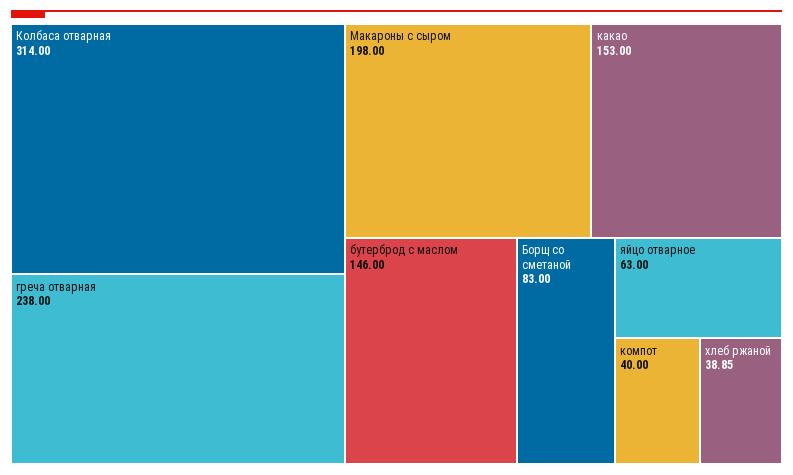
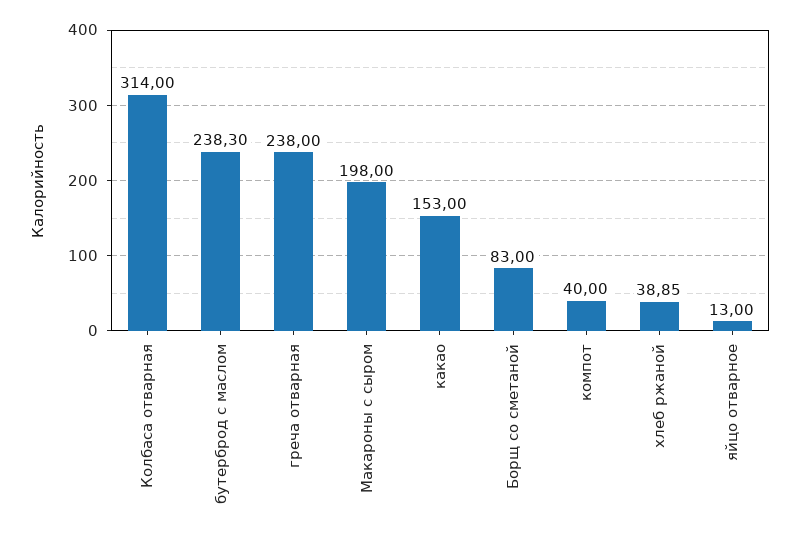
бутерброд с маслом: 146 -> 238.3
яйцо отварное: 63 -> 13

